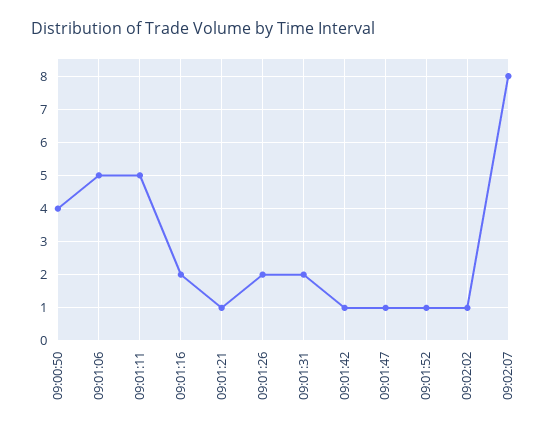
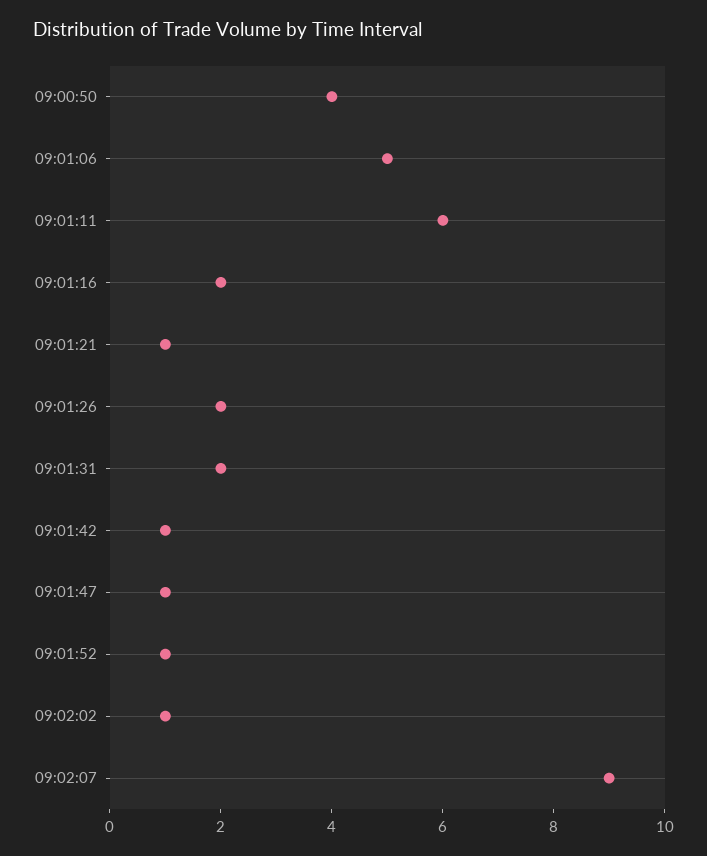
09:01:11: 5 -> 6
09:02:07: 8 -> 9

